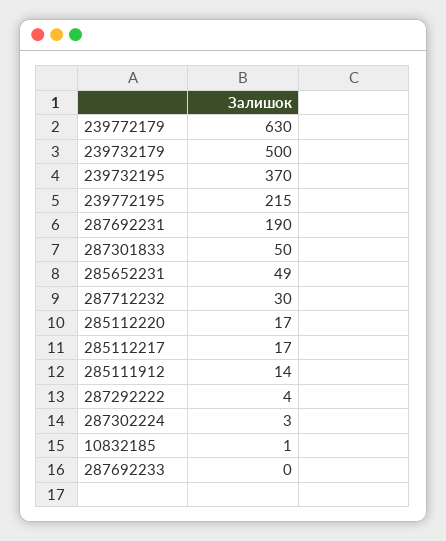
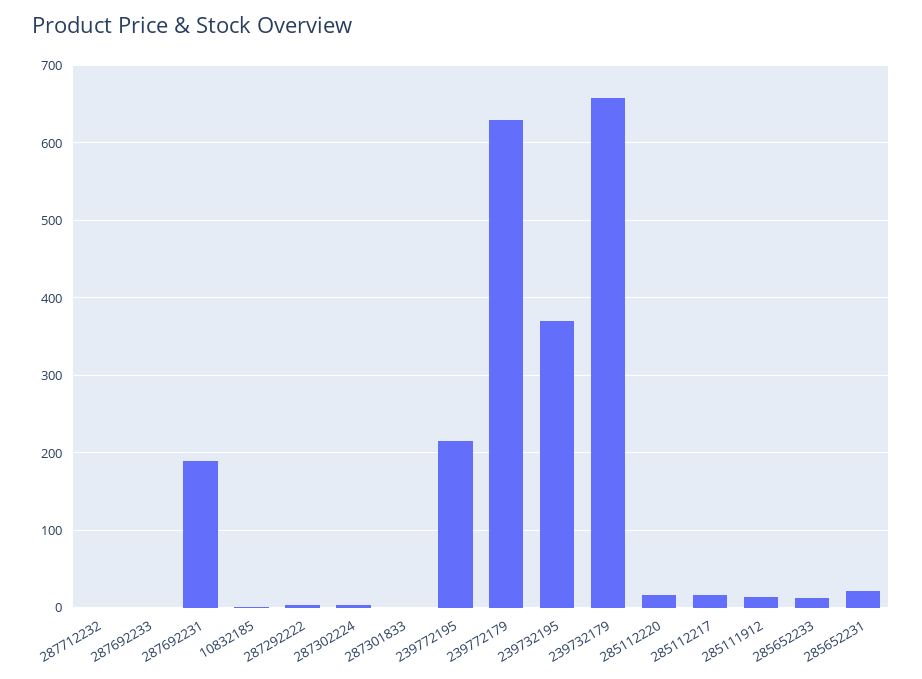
239732179: 500 -> 660
287301833: 50 -> 0
285652231: 49 -> 20
287712232: 30 -> 0
285652233: none -> 10

